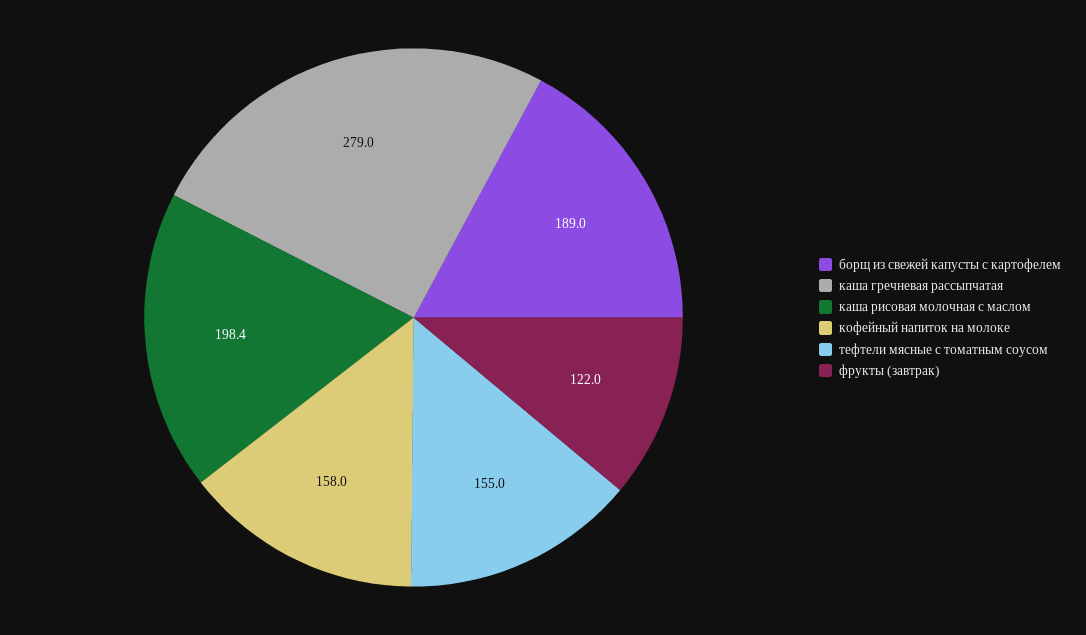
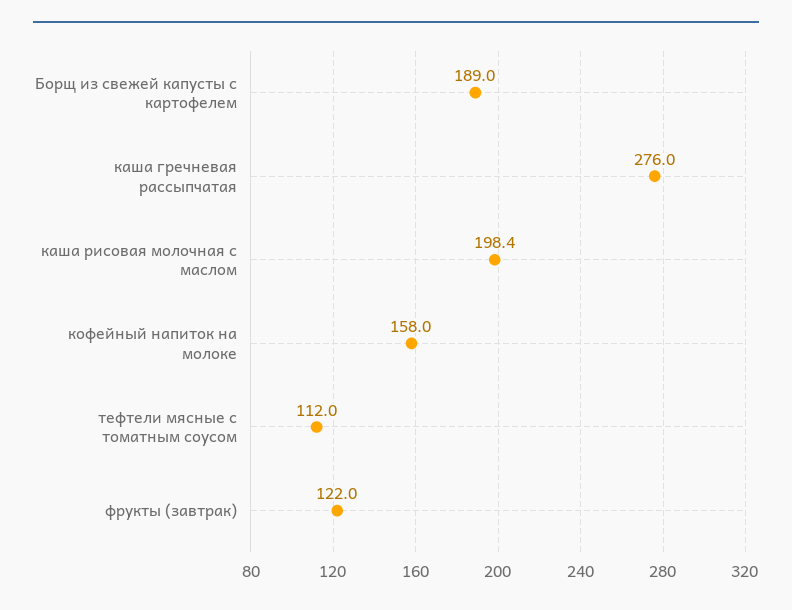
каша гречневая рассыпчатая: 279 -> 276
тефтели мясные с томатным соусом: 155 -> 112

